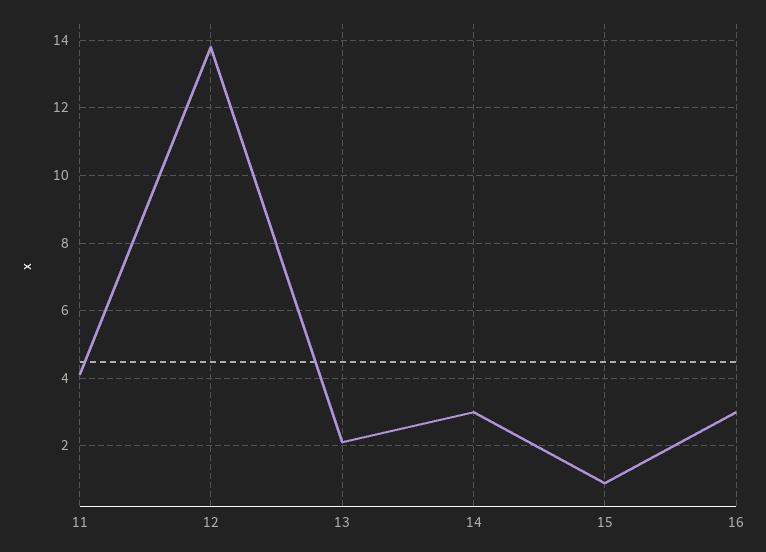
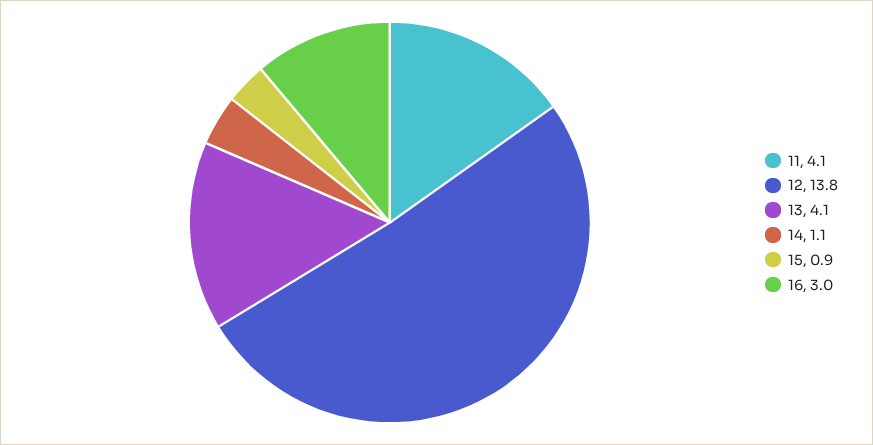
13: 2 -> 4.1
14: 3 -> 1.1

